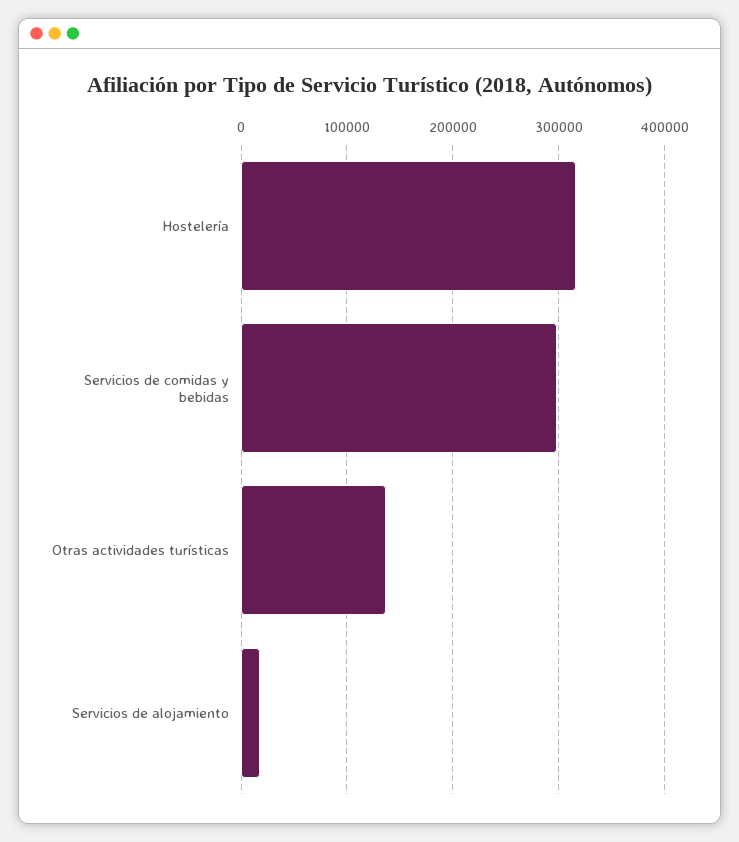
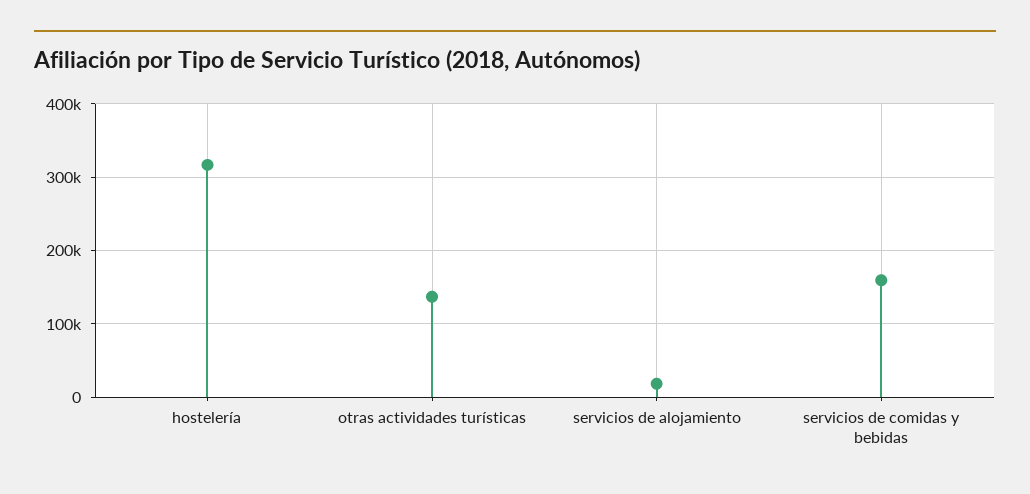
Servicios de comidas y bebidas: 300000 -> 160000

